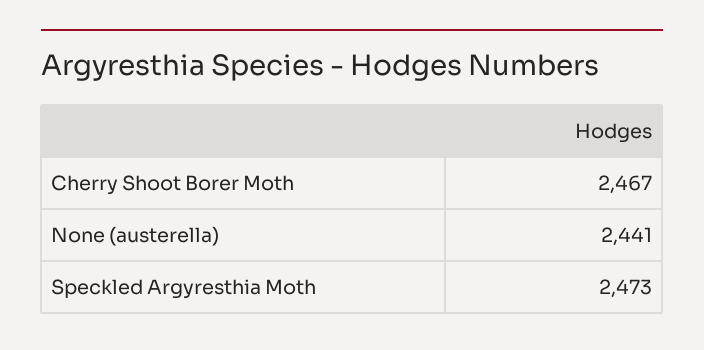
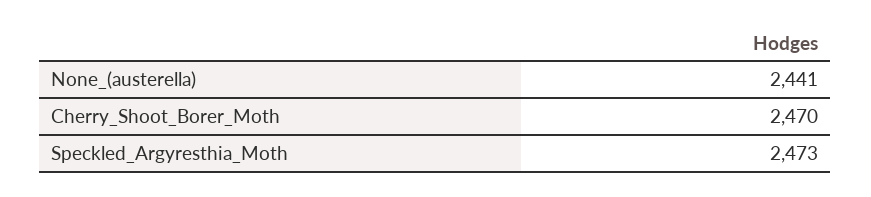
Cherry Shoot Borer Moth: 2467 -> 2470

